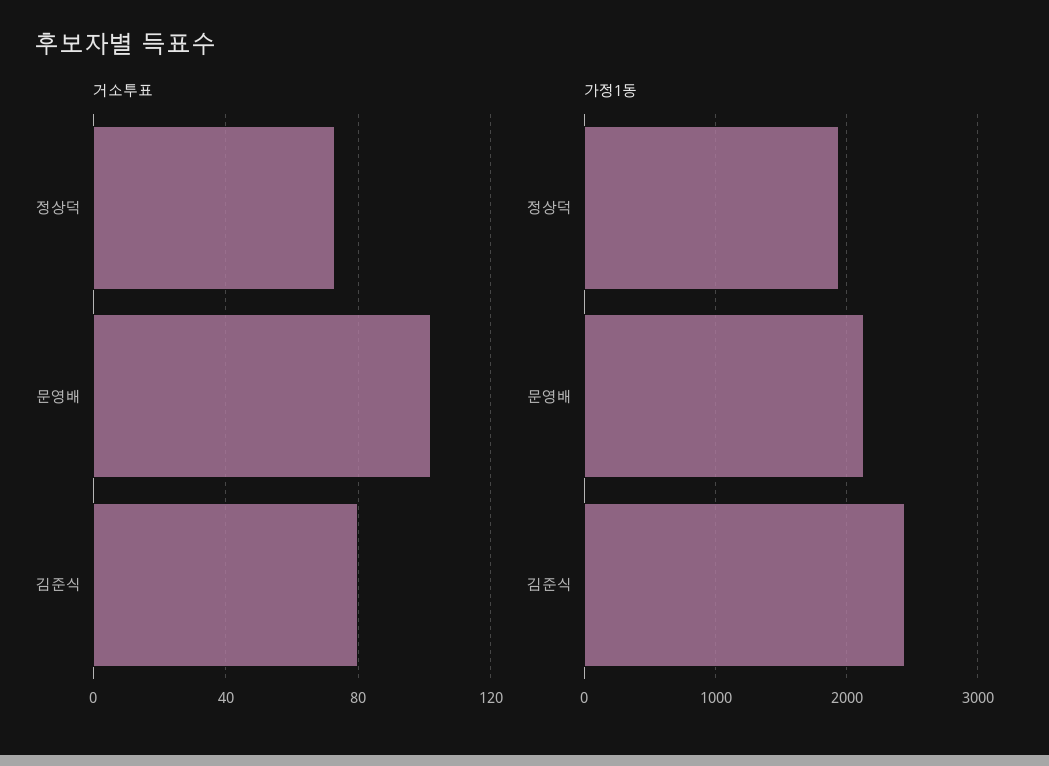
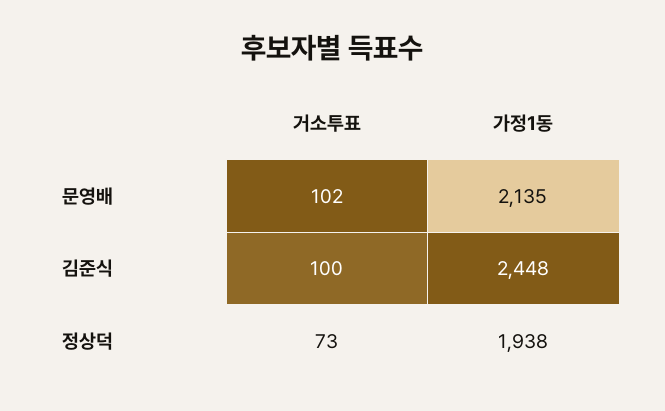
거소투표, 김준식: 80 -> 100

